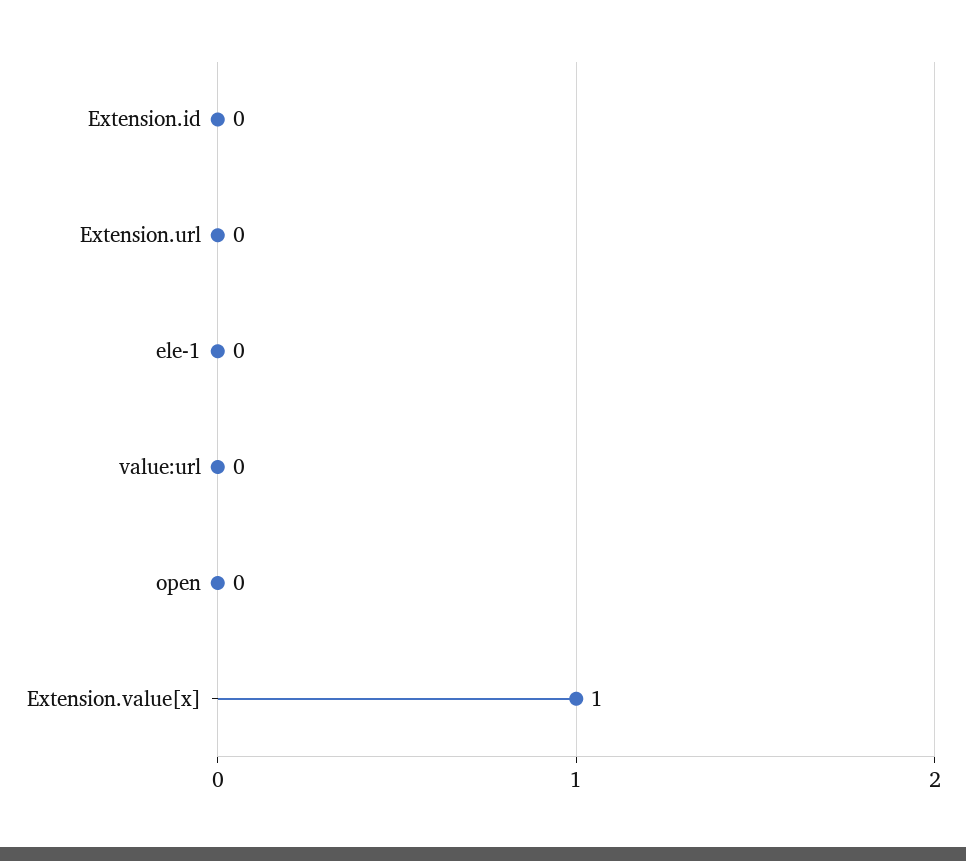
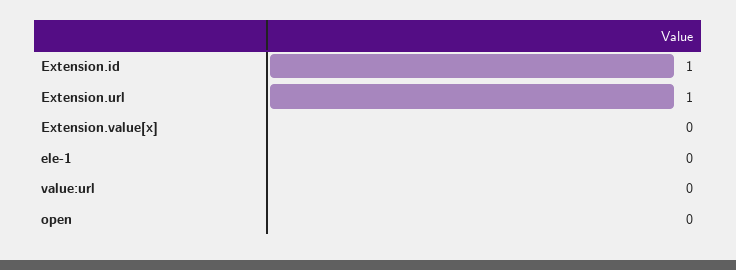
Extension.id: 0 -> 1
Extension.url: 0 -> 1
Extension.value[x]: 1 -> 0

